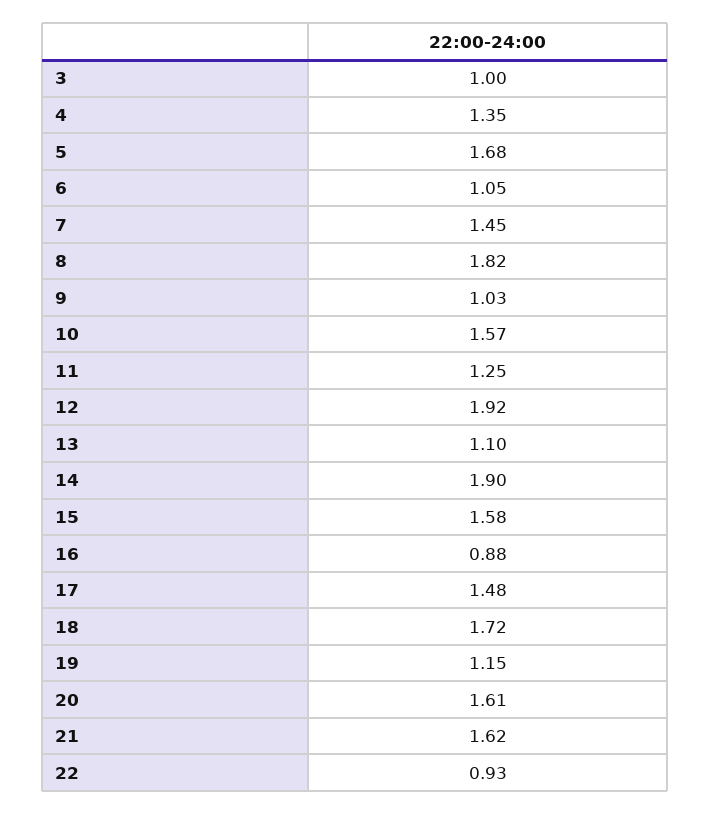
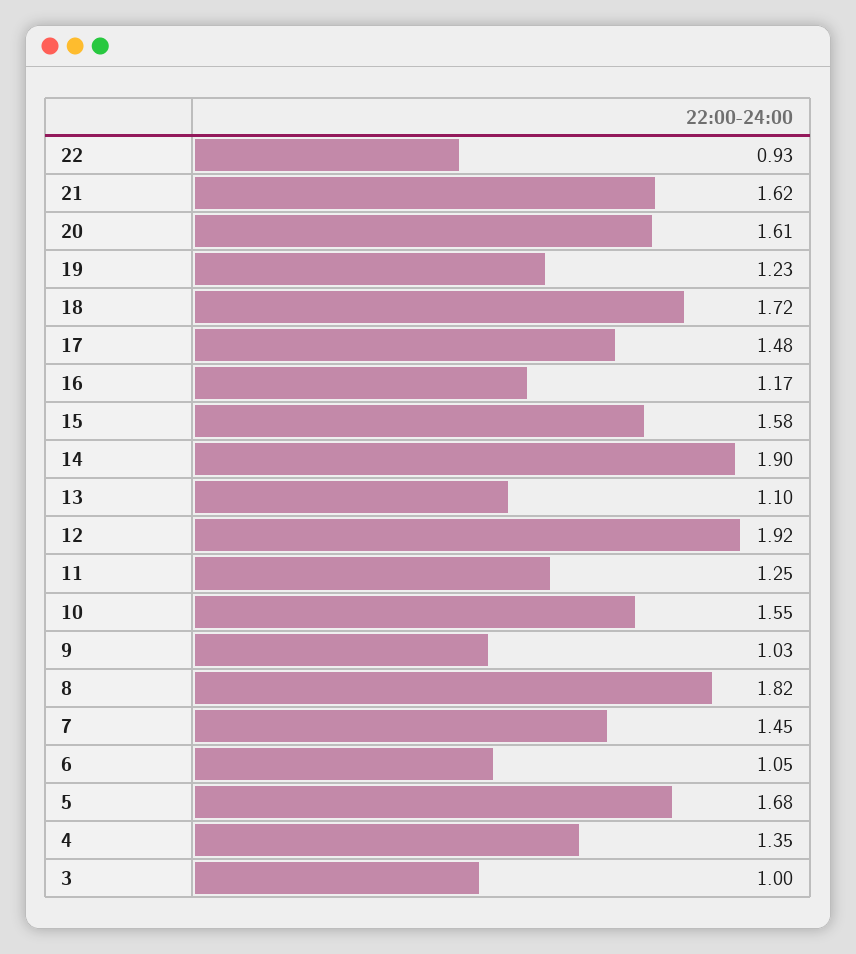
10: 1.57 -> 1.55
16: 0.88 -> 1.17
19: 1.15 -> 1.23

